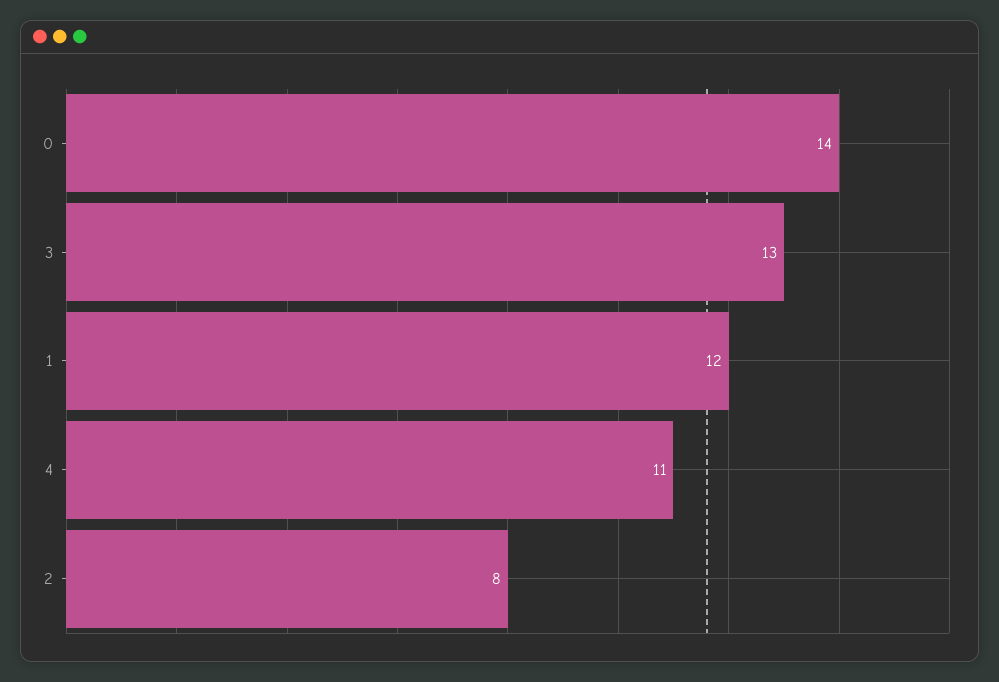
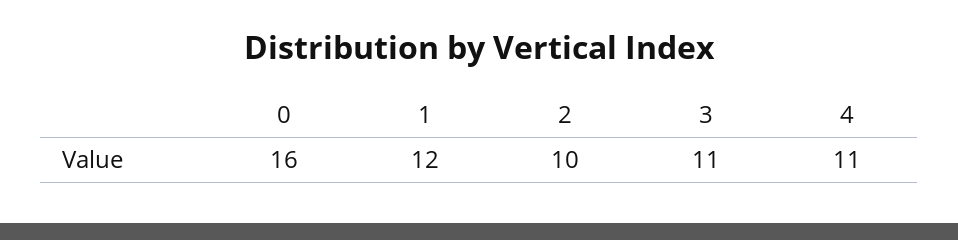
0: 14 -> 16
3: 13 -> 11
2: 8 -> 10

